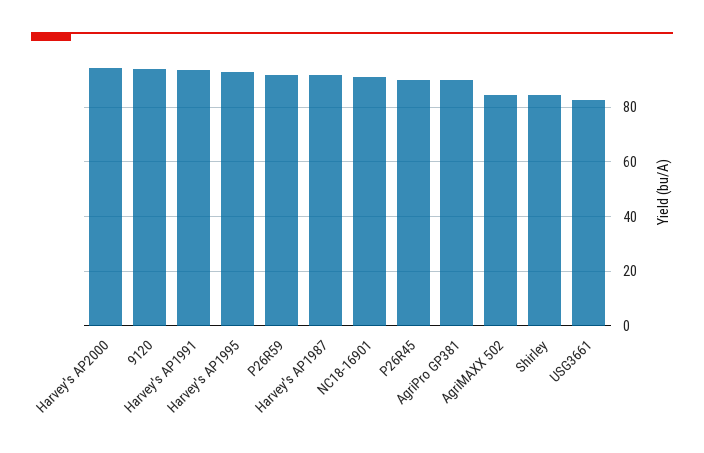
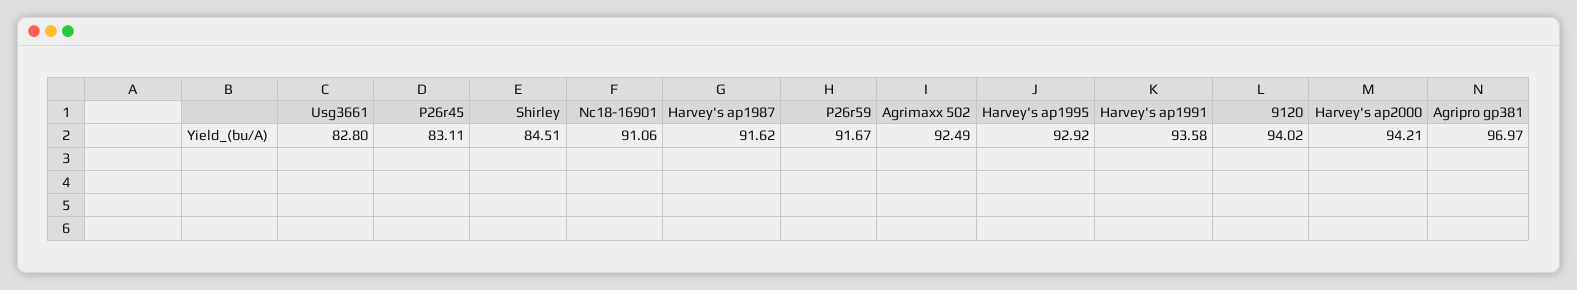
P26R45: 90 -> 83.11
AgriPro GP381: 90 -> 96.97
AgriMAXX 502: 85 -> 92.49

